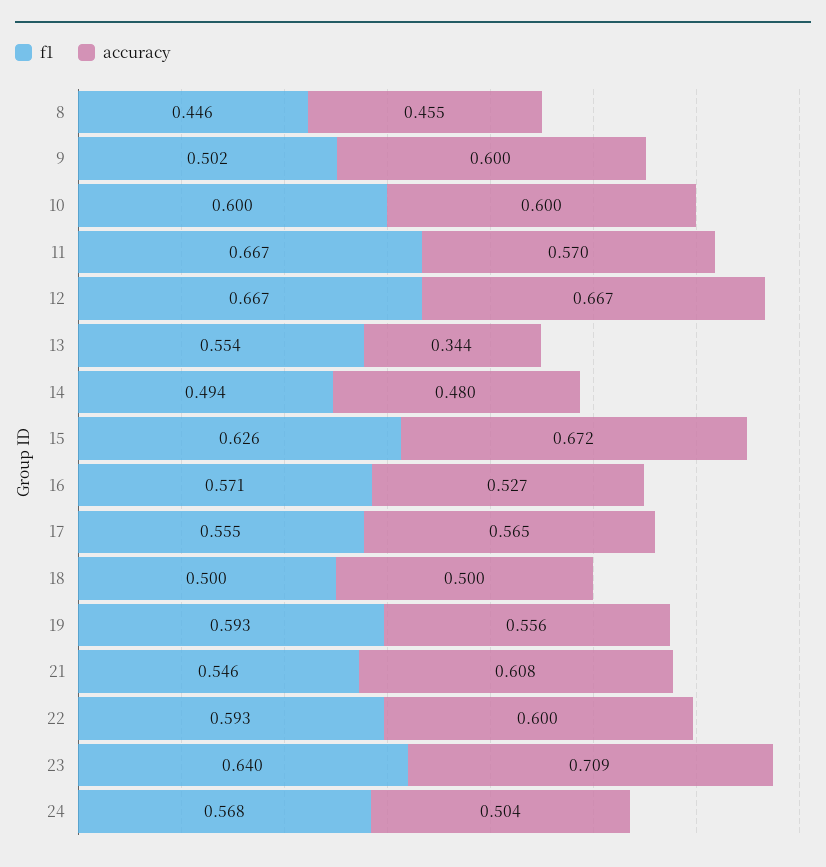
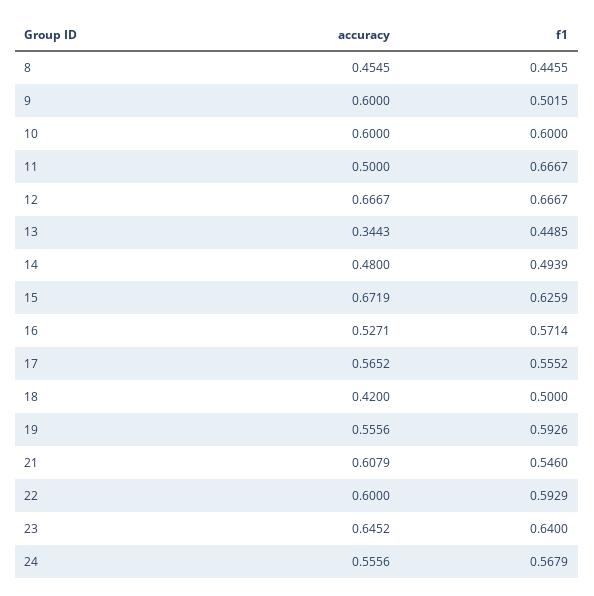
accuracy, 11: 0.57 -> 0.5
f1, 13: 0.554 -> 0.4485
accuracy, 18: 0.5 -> 0.42
accuracy, 23: 0.709 -> 0.6452
accuracy, 24: 0.504 -> 0.5556

